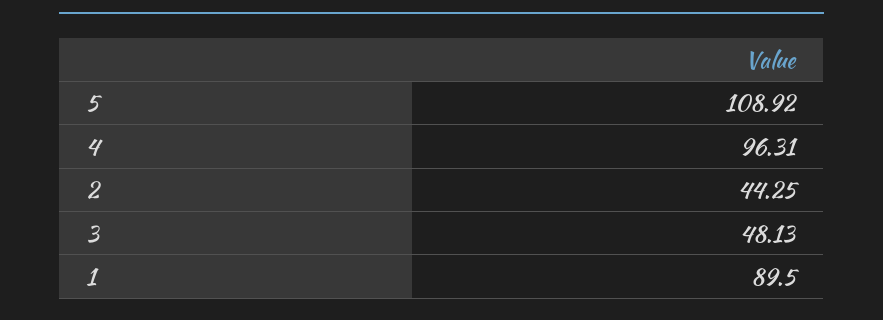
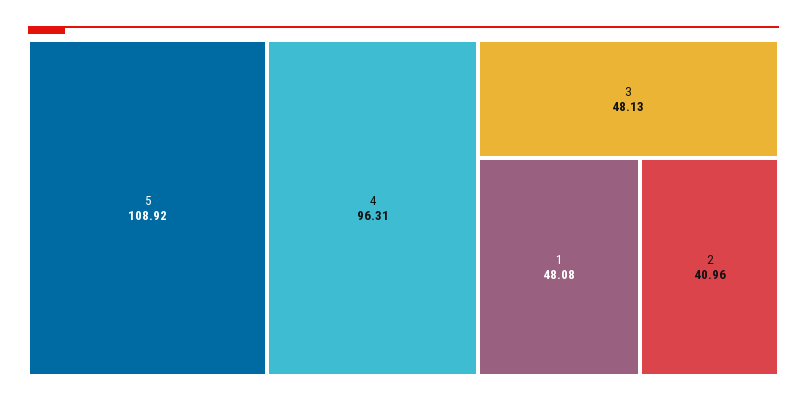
2: 44.25 -> 40.96
1: 89.5 -> 48.08

